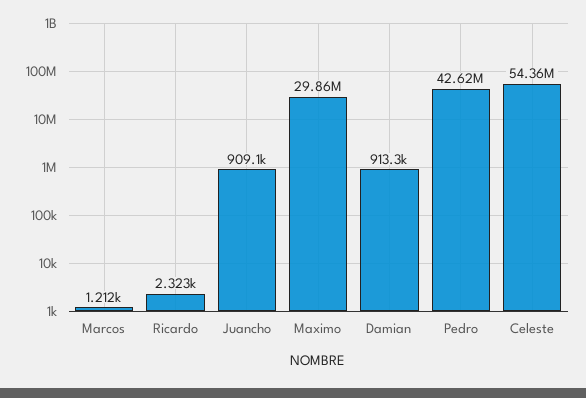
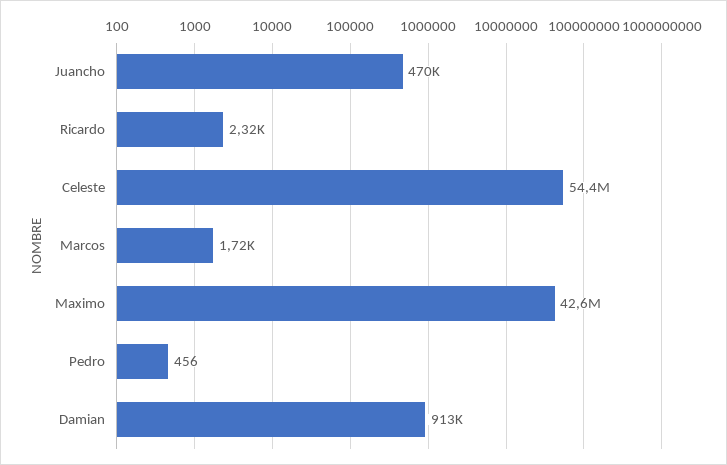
Marcos: 1212 -> 1720
Juancho: 909100 -> 470000
Maximo: 29860000 -> 42600000
Pedro: 42620000 -> 456

